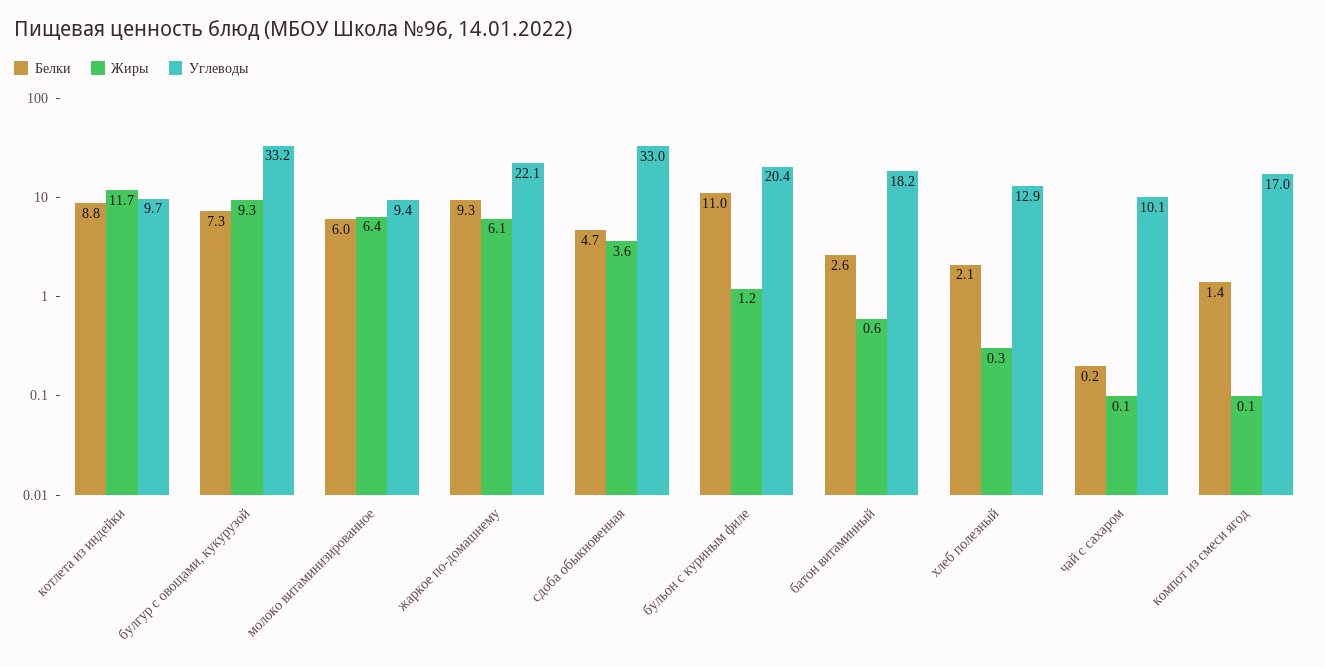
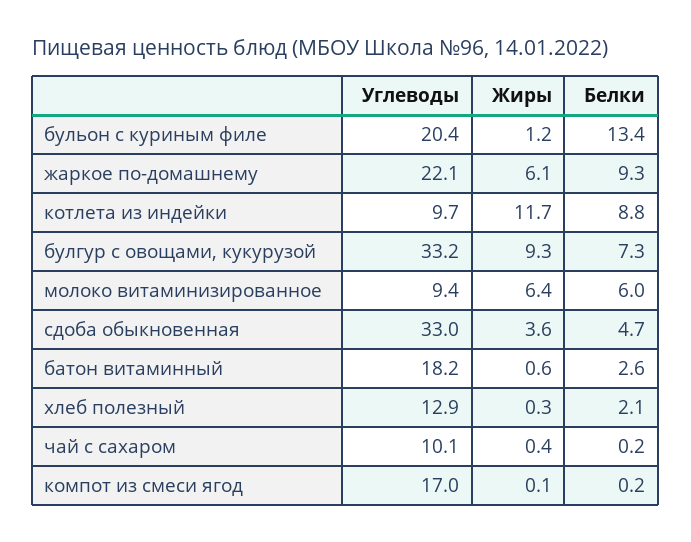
Белки, бульон с куриным филе: 11 -> 13.4
Жиры, чай с сахаром: 0.1 -> 0.4
Белки, компот из смеси ягод: 1.4 -> 0.2

